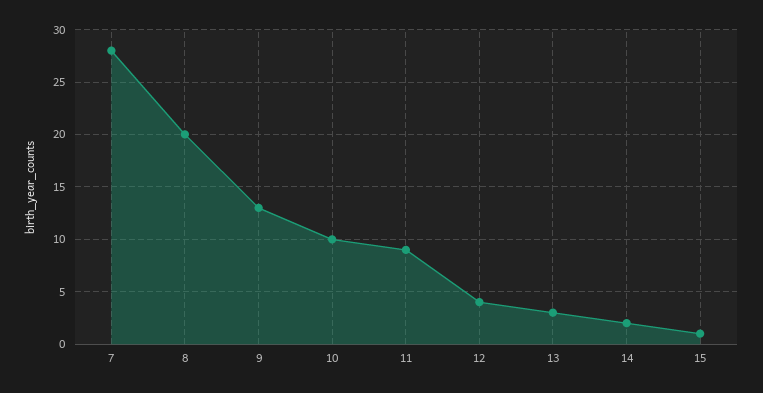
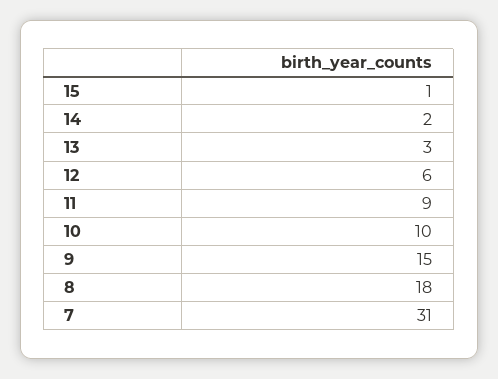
7: 28 -> 31
8: 20 -> 18
9: 13 -> 15
12: 4 -> 6

